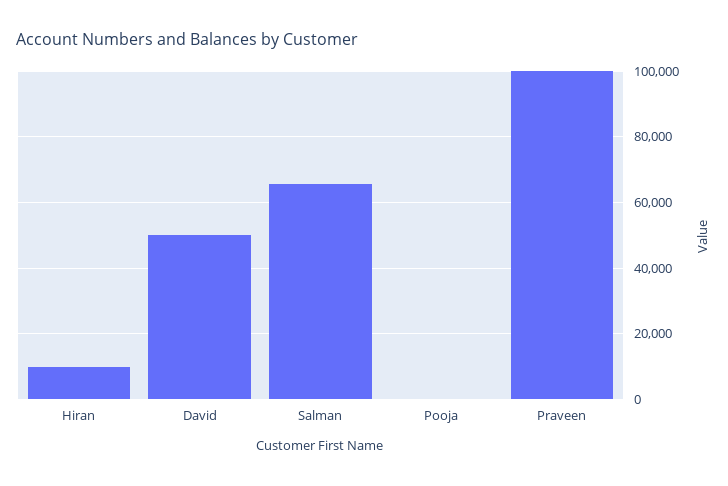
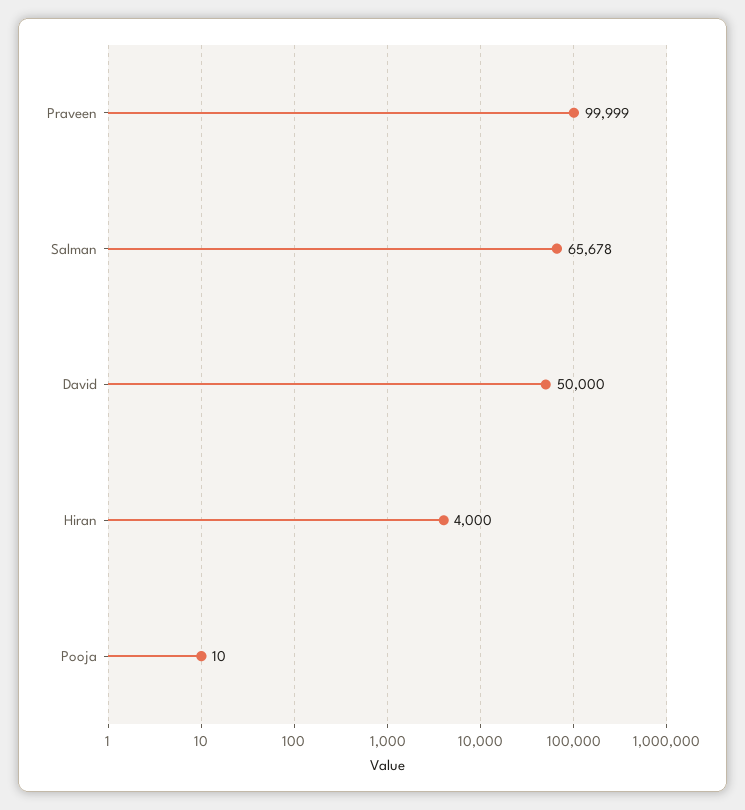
Hiran: 10000 -> 4000

